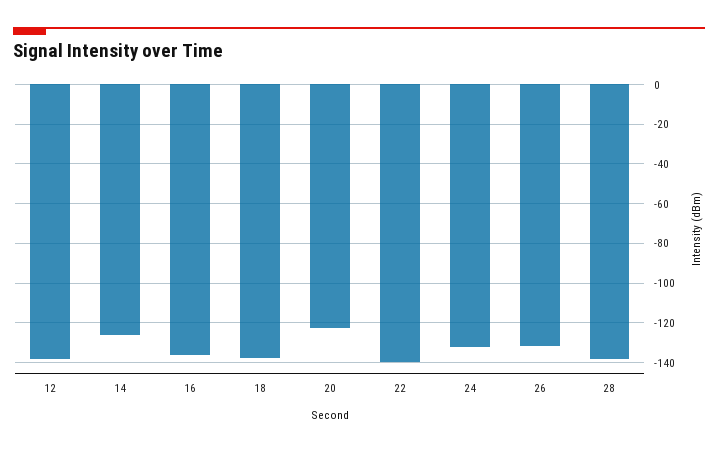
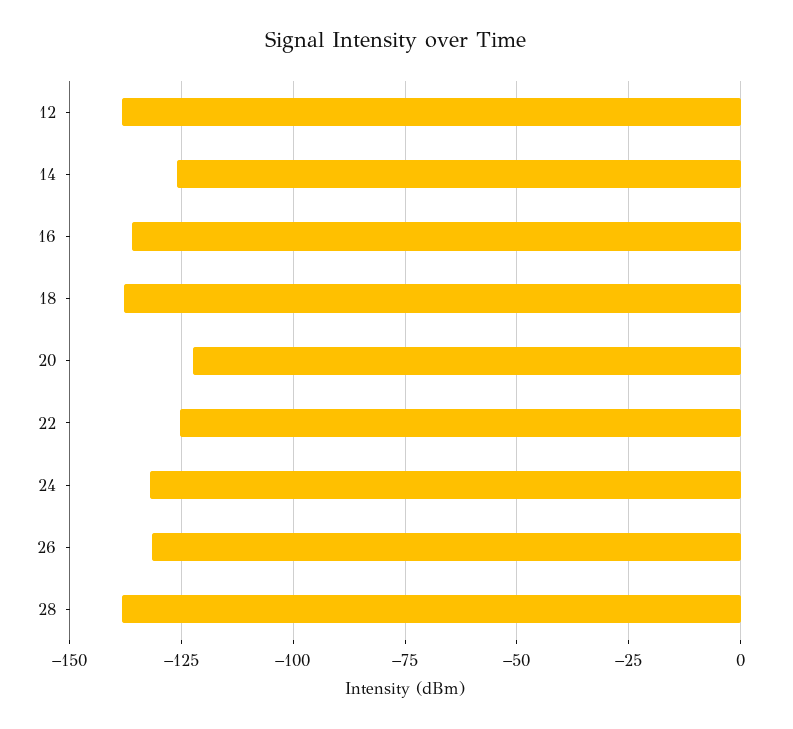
22: -140 -> -125

